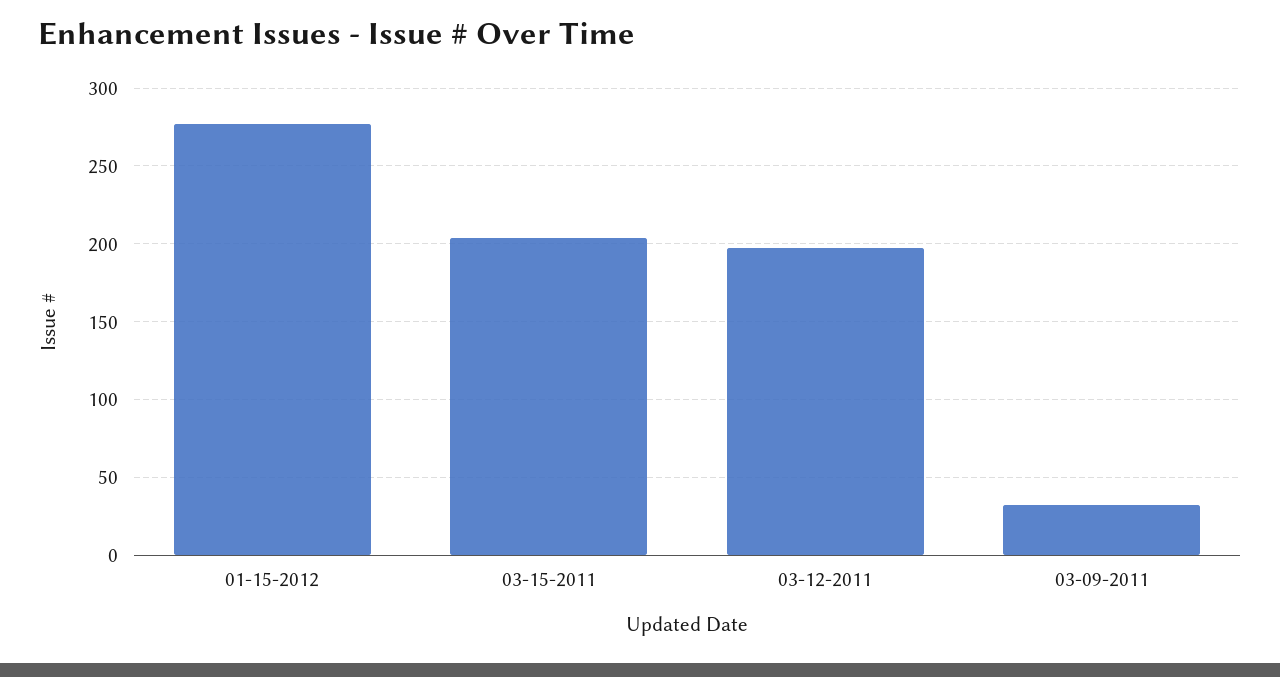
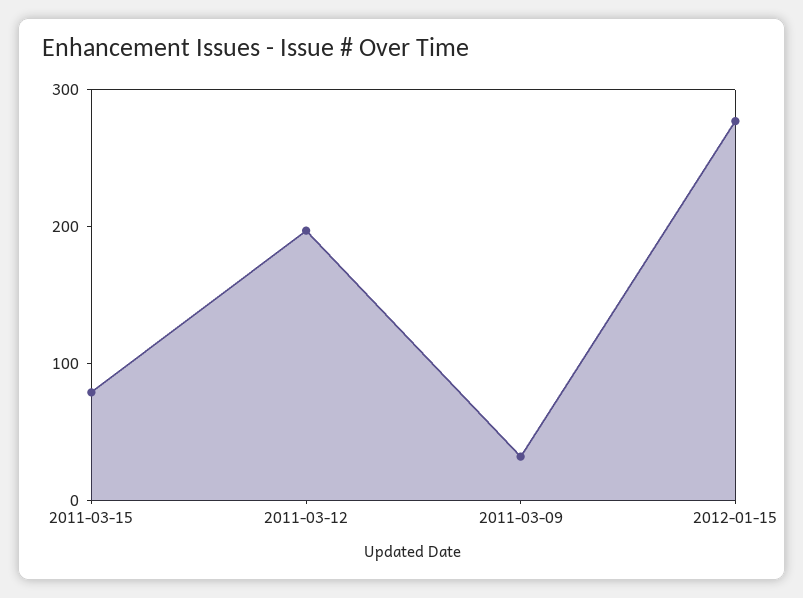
03-15-2011: 205 -> 80

